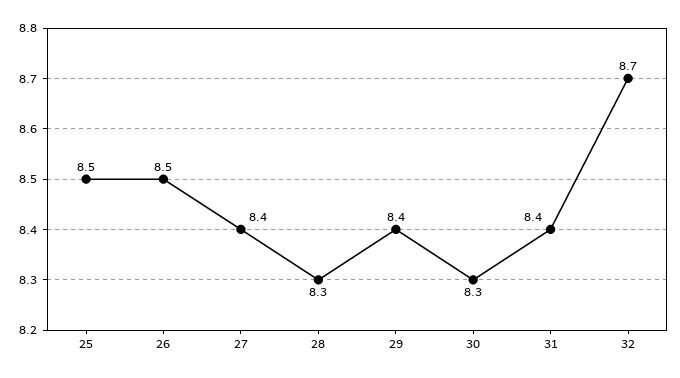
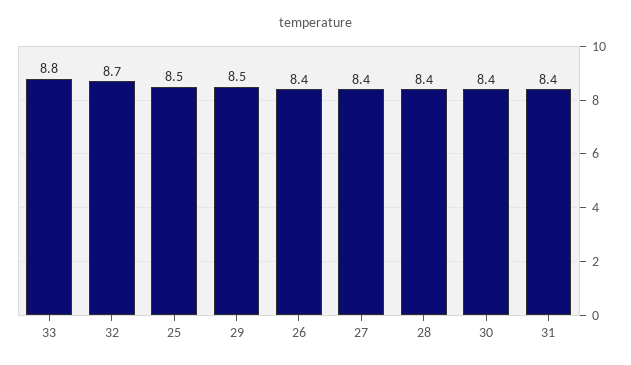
26: 8.5 -> 8.4
28: 8.3 -> 8.4
29: 8.4 -> 8.5
30: 8.3 -> 8.4
33: none -> 8.8

